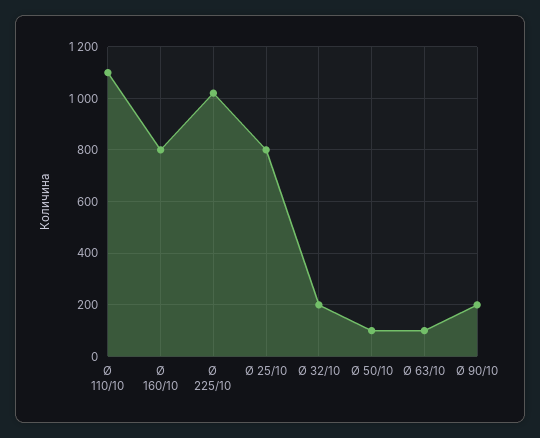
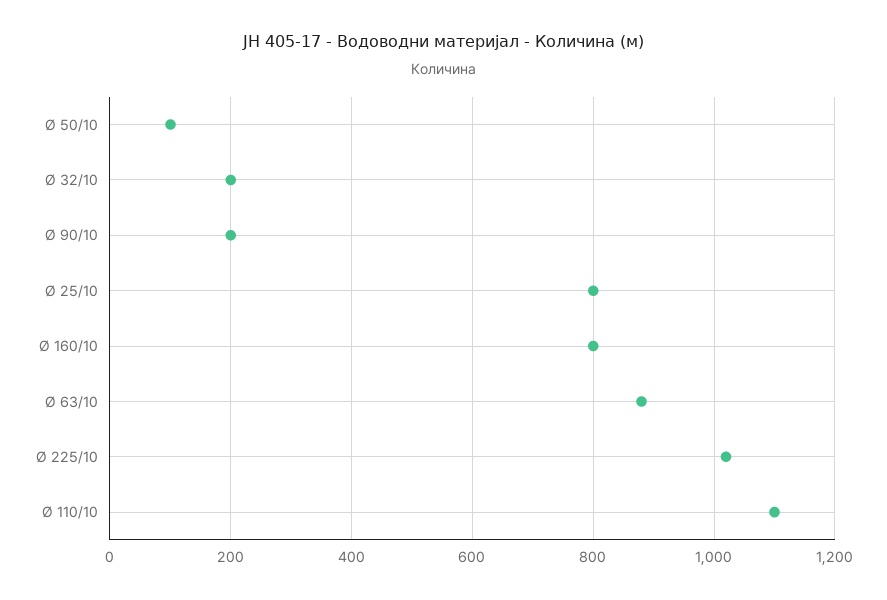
Ø 63/10: 100 -> 880

